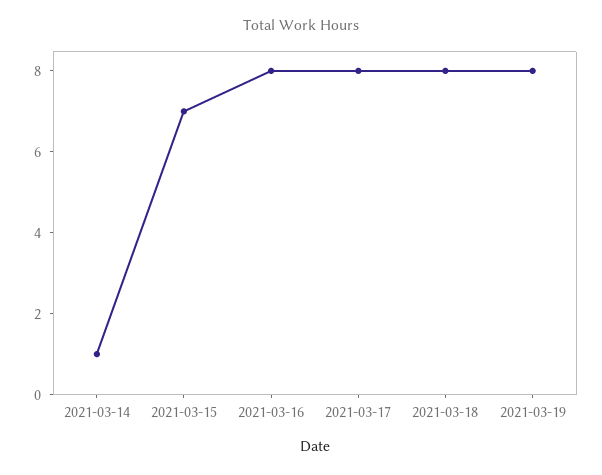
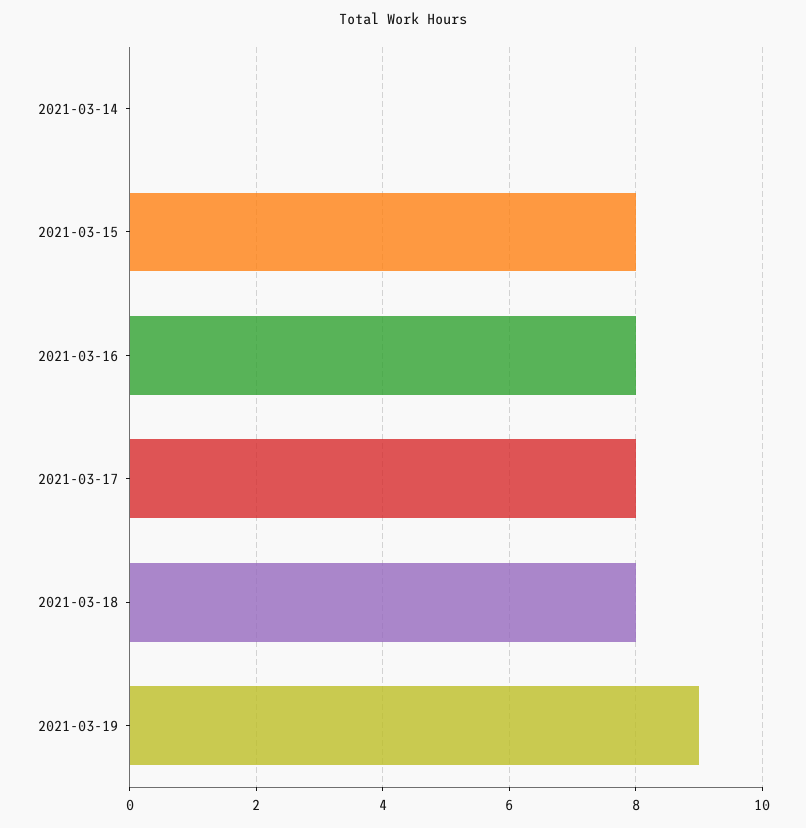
2021-03-14: 1 -> 0
2021-03-15: 7 -> 8
2021-03-19: 8 -> 9

